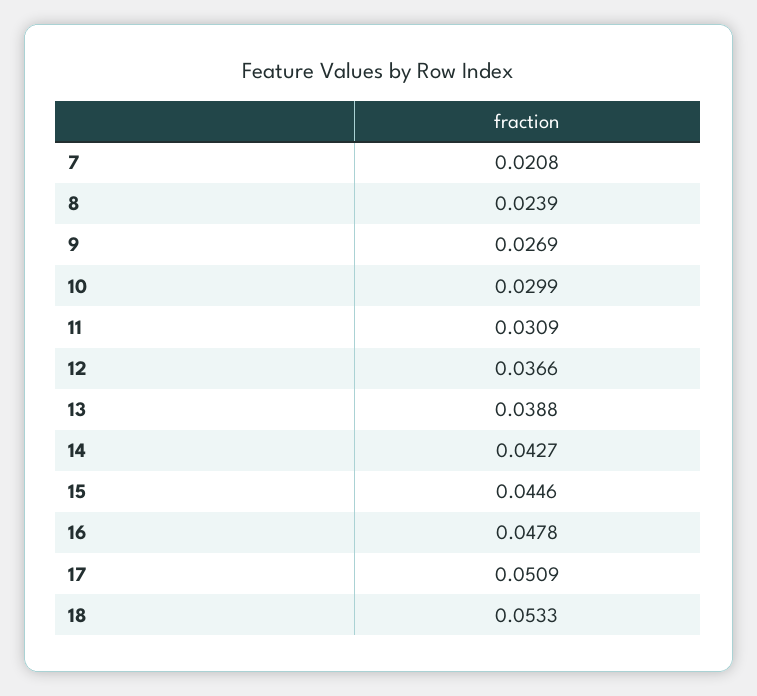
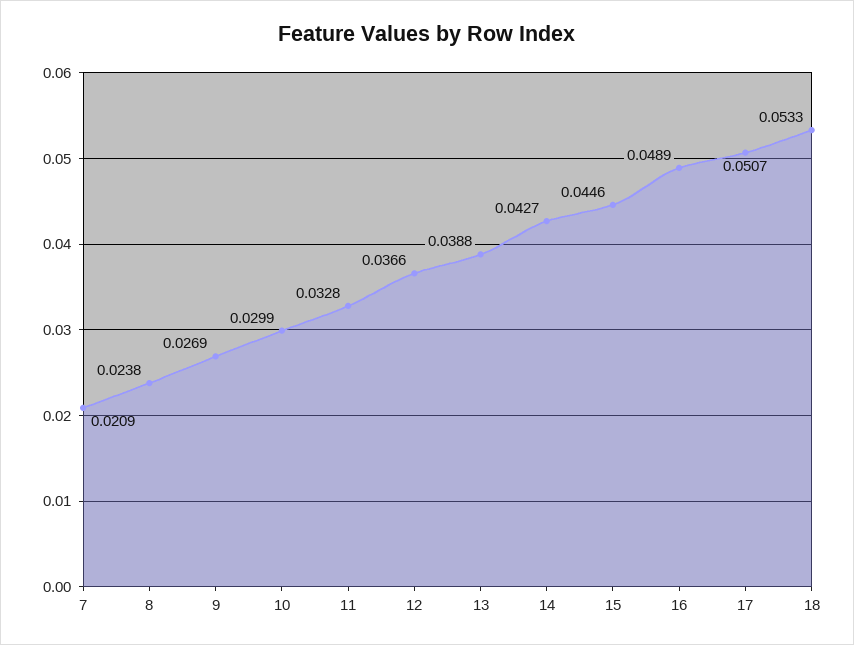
7: 0.0208 -> 0.0209
8: 0.0239 -> 0.0238
11: 0.0309 -> 0.0328
16: 0.0478 -> 0.0489
17: 0.0509 -> 0.0507

